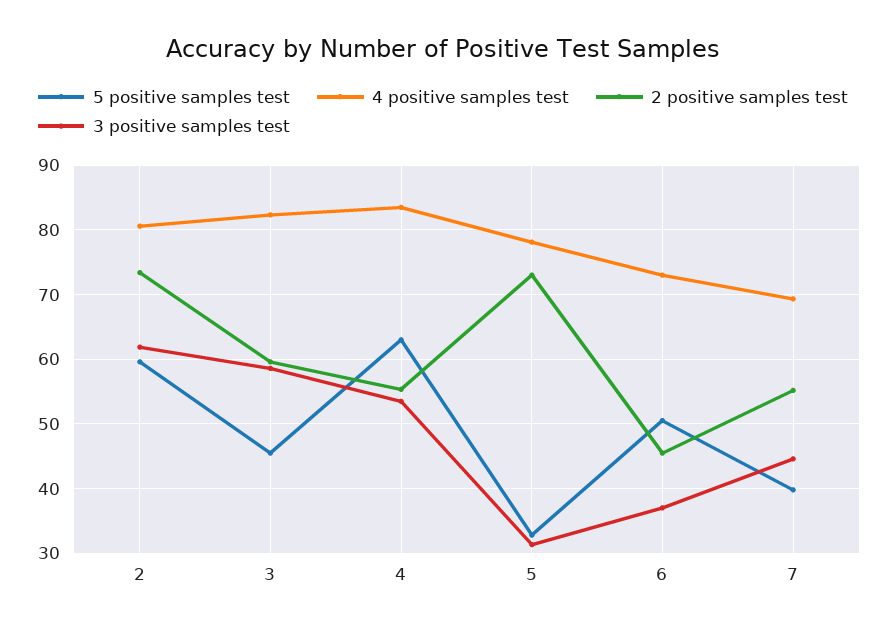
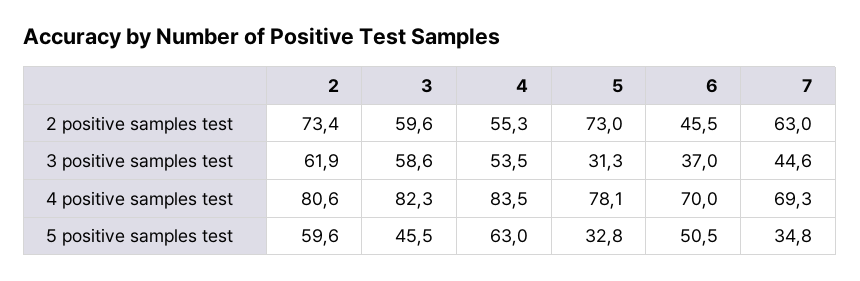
4 positive samples test, 6: 73 -> 70
5 positive samples test, 7: 40 -> 34.8
2 positive samples test, 7: 55 -> 63

